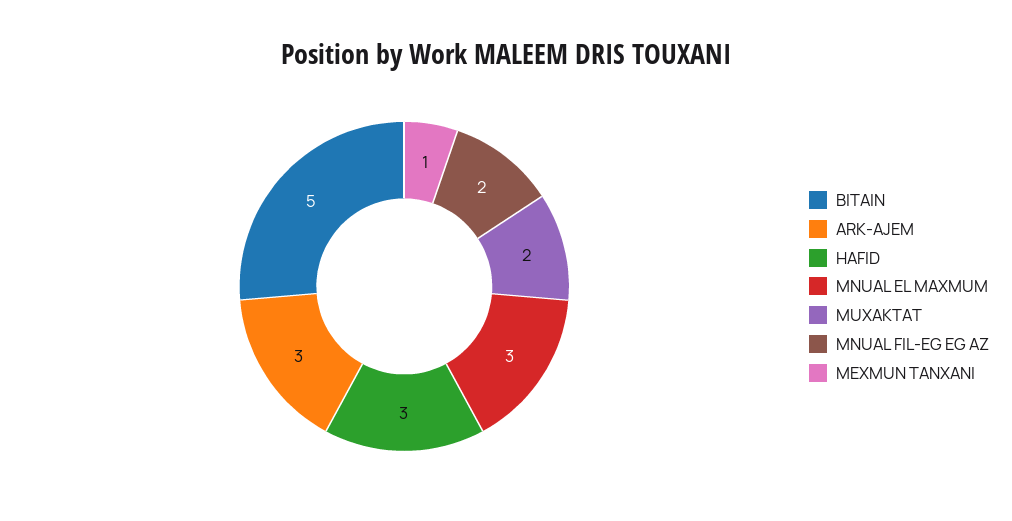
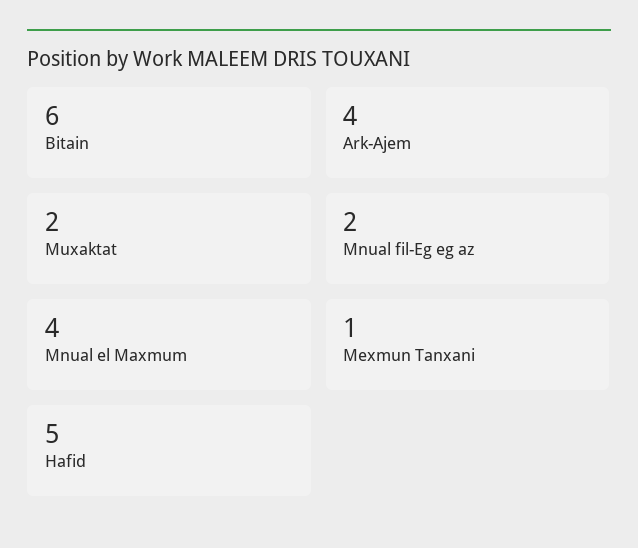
BITAIN: 5 -> 6
ARK-AJEM: 3 -> 4
HAFID: 3 -> 5
MNUAL EL MAXMUM: 3 -> 4

